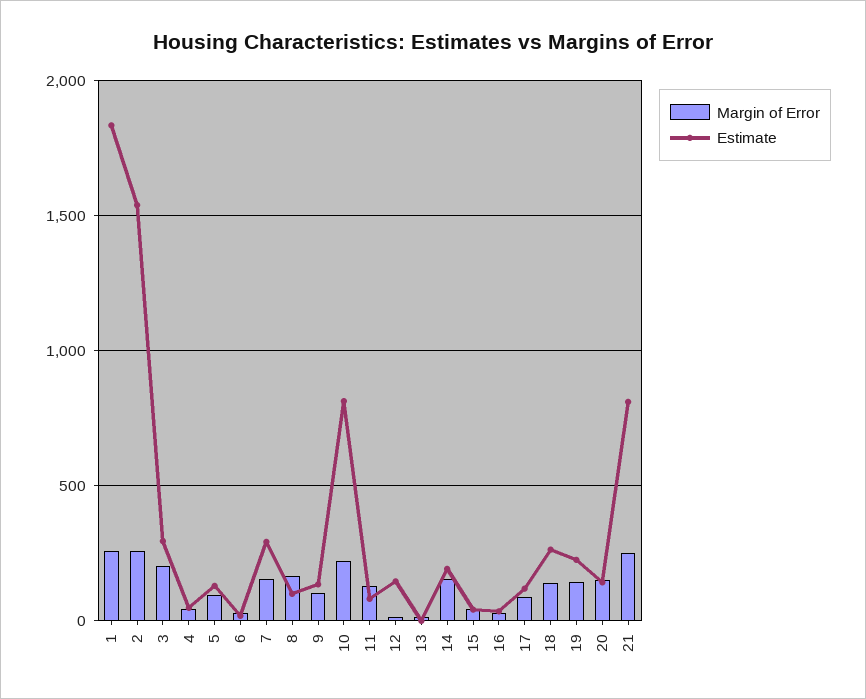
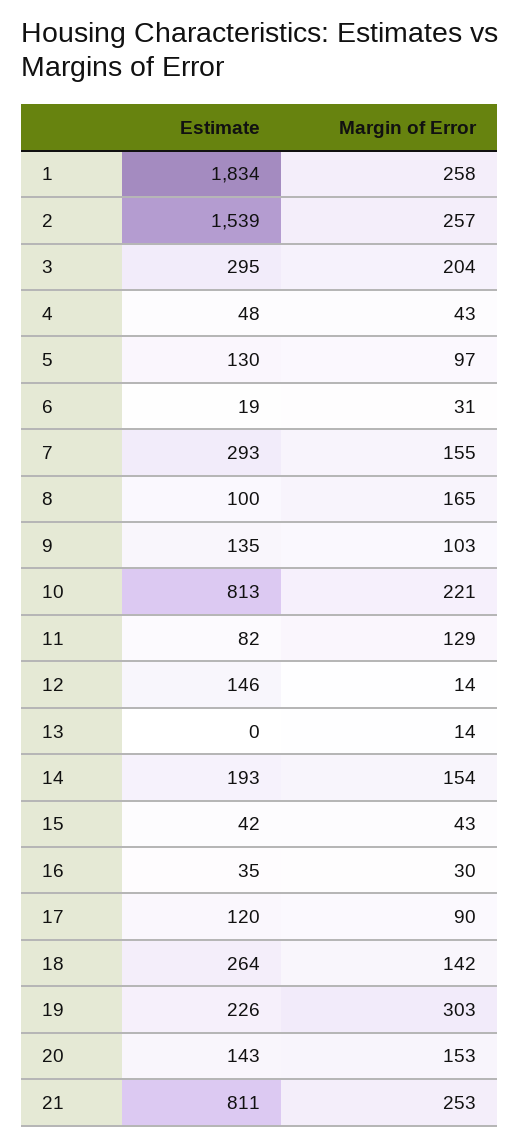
Margin of Error, 19: 150 -> 303

